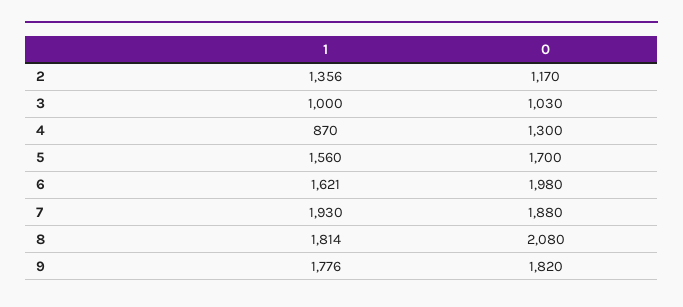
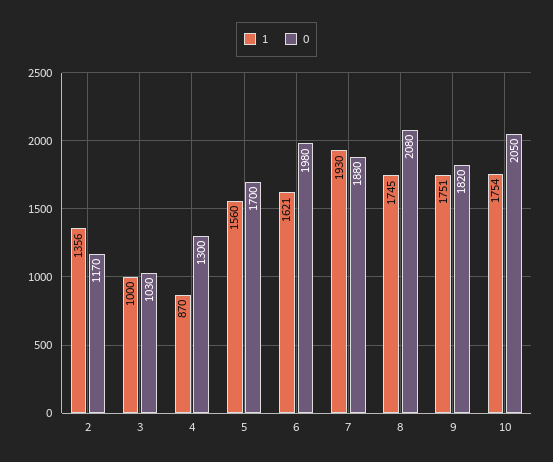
1, 8: 1814 -> 1745
1, 9: 1776 -> 1751
1, 10: none -> 1754
0, 10: none -> 2050

